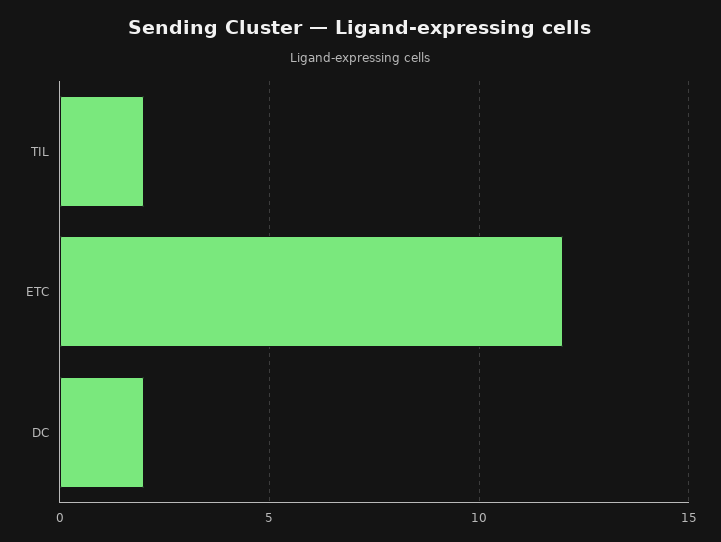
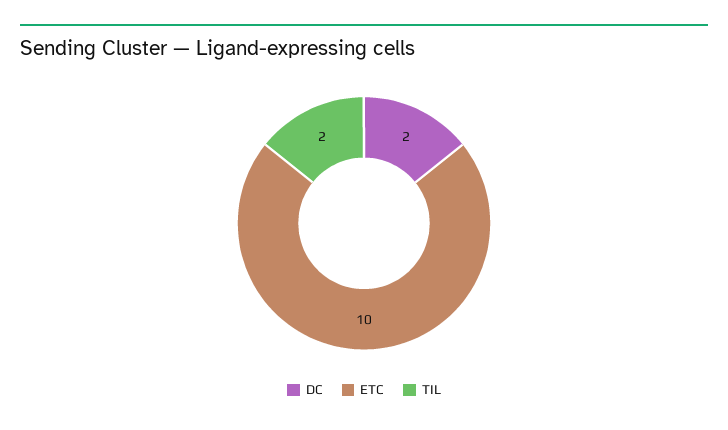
ETC: 12 -> 10

